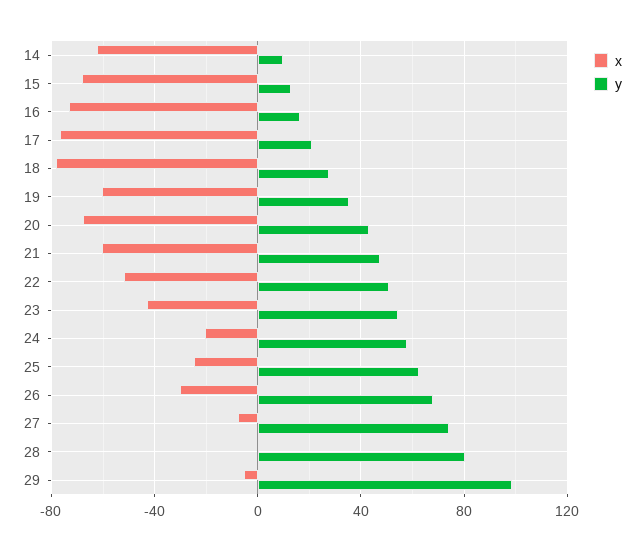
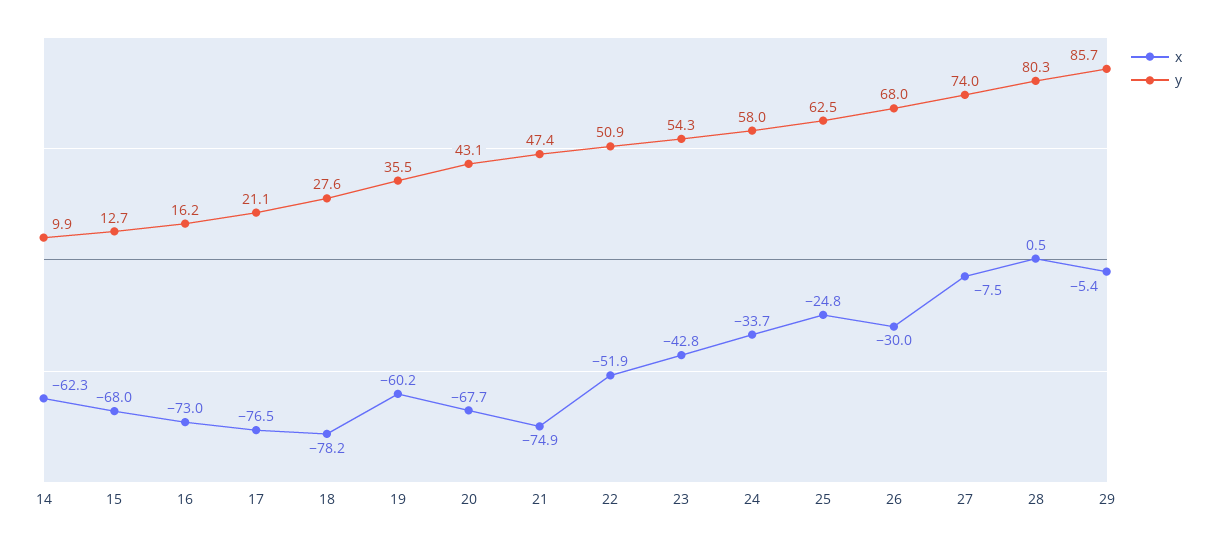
x, 21: -60 -> -74.9
x, 24: -20 -> -33.7
y, 29: 100 -> 85.7

